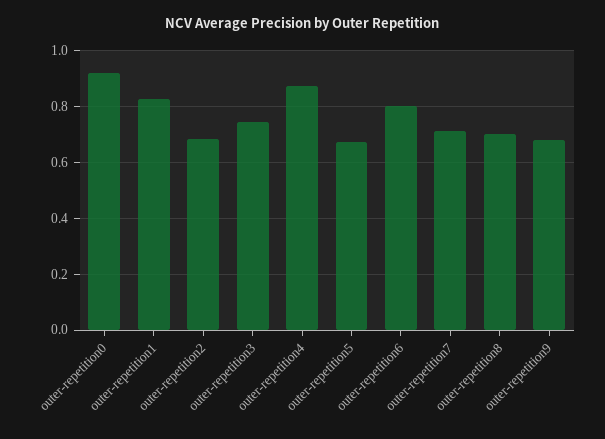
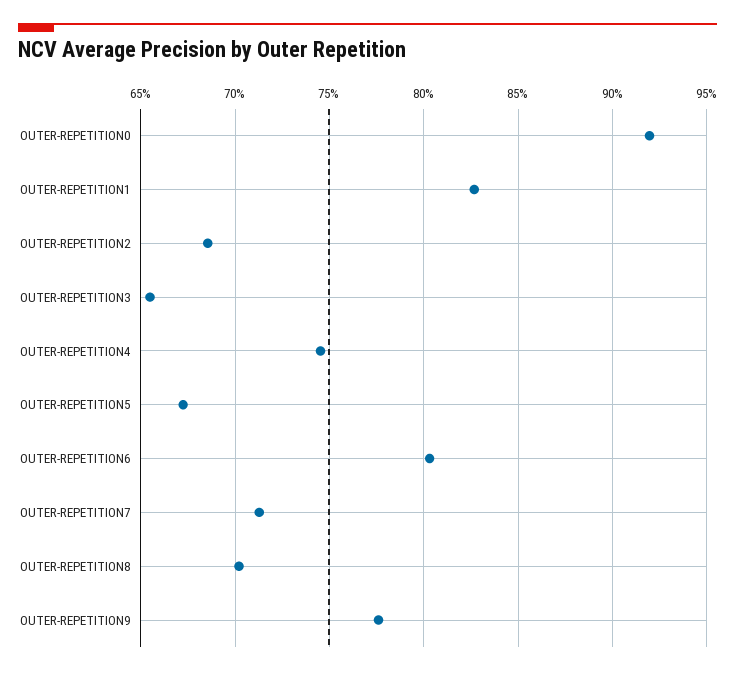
outer-repetition3: 0.75 -> 0.655
outer-repetition4: 0.875 -> 0.745
outer-repetition9: 0.675 -> 0.775

